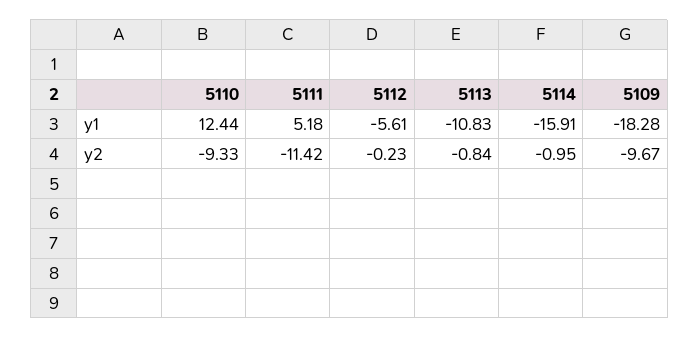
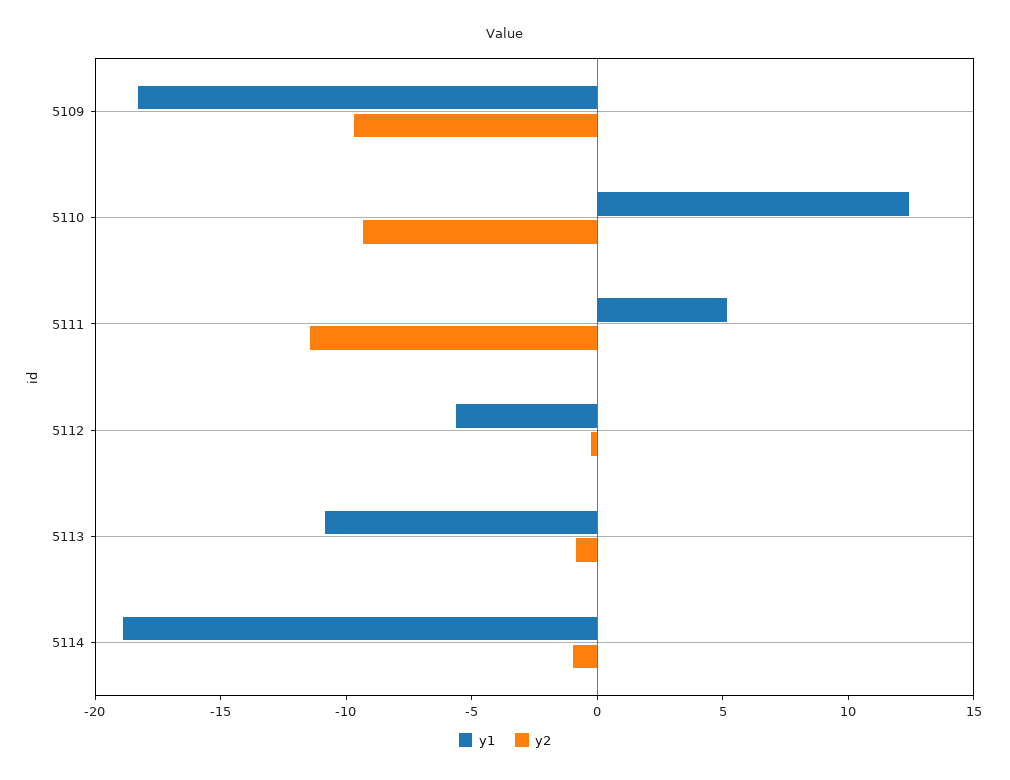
y1, 5114: -15.91 -> -19

